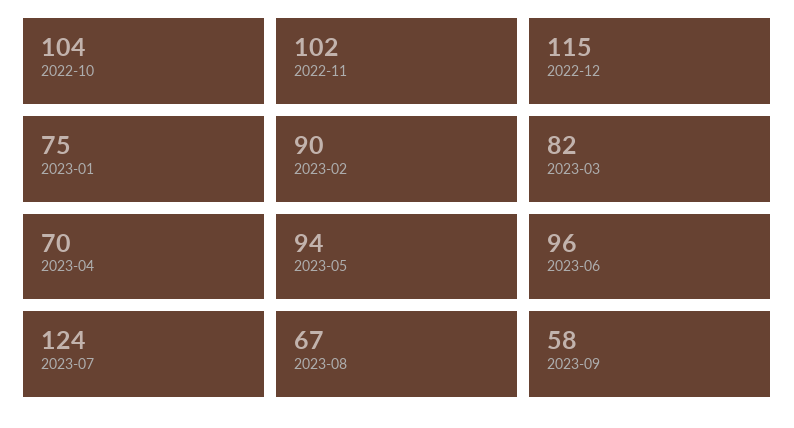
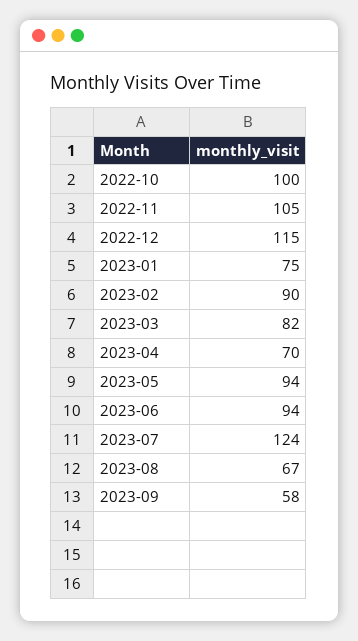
2022-10: 104 -> 100
2022-11: 102 -> 105
2023-06: 96 -> 94

